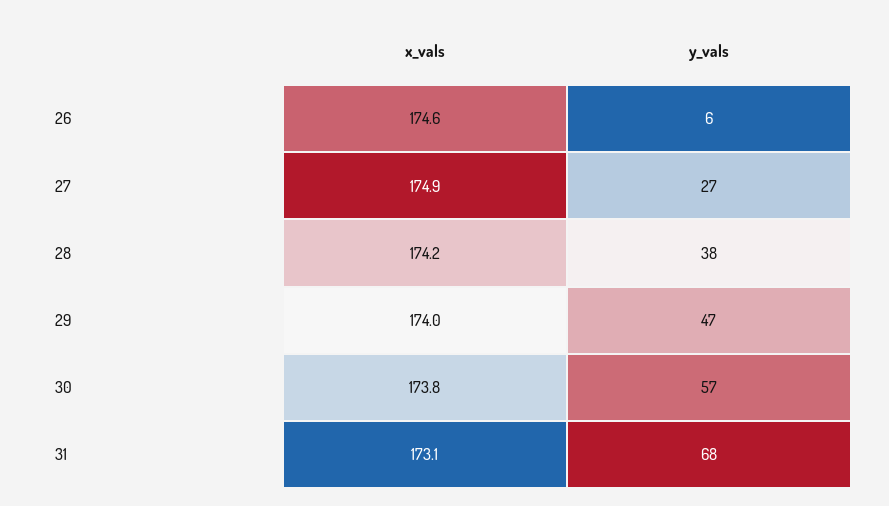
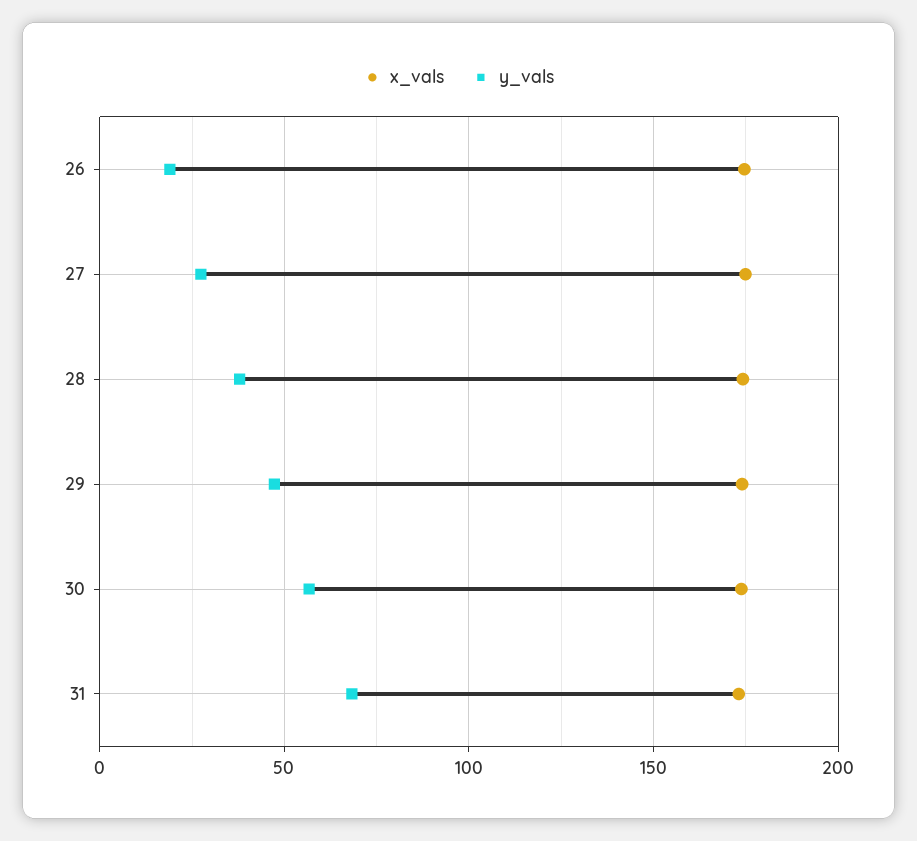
y_vals, 26: 6 -> 20

